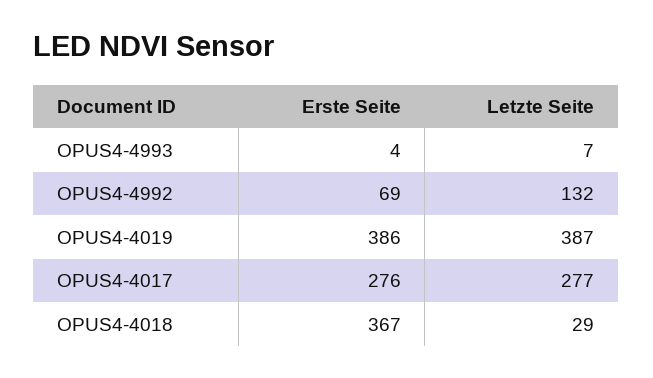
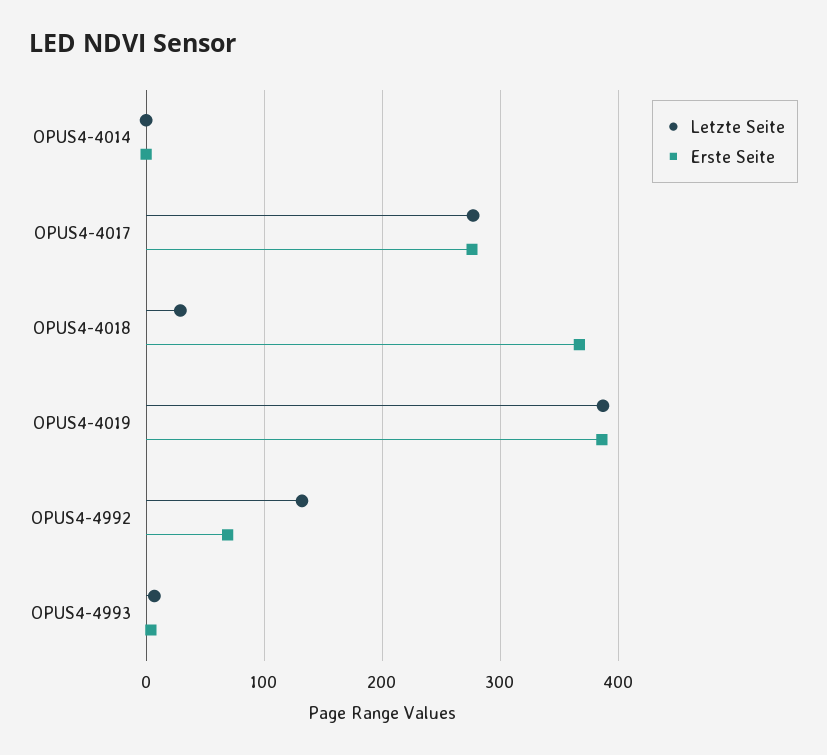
Letzte Seite, OPUS4-4014: none -> 0
Erste Seite, OPUS4-4014: none -> 0

